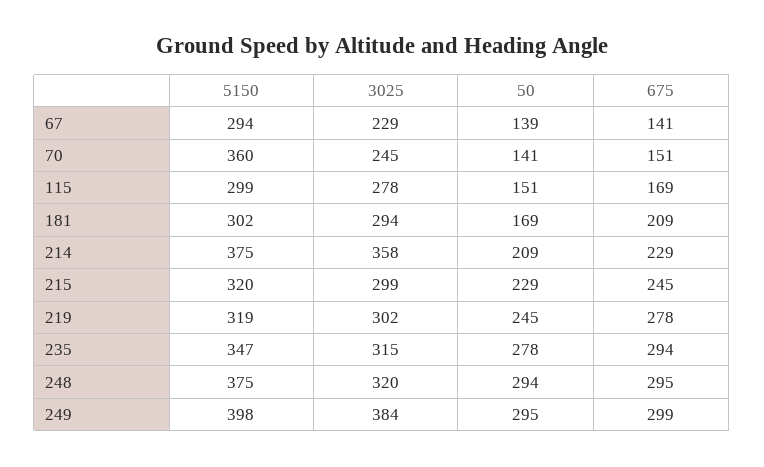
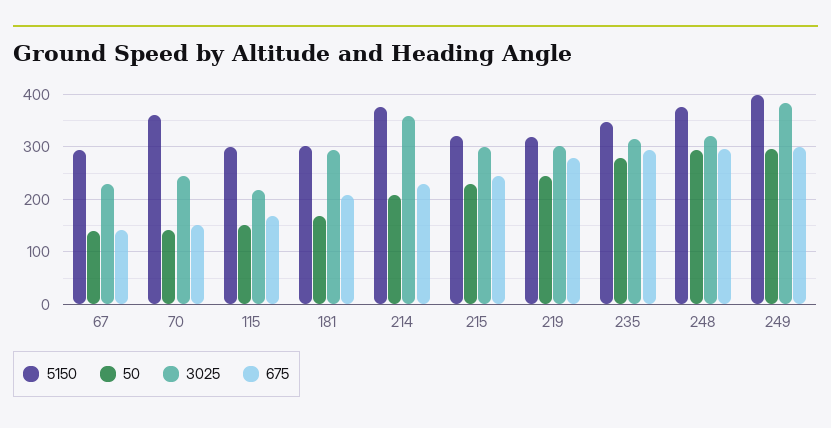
3025, 115: 278 -> 220

